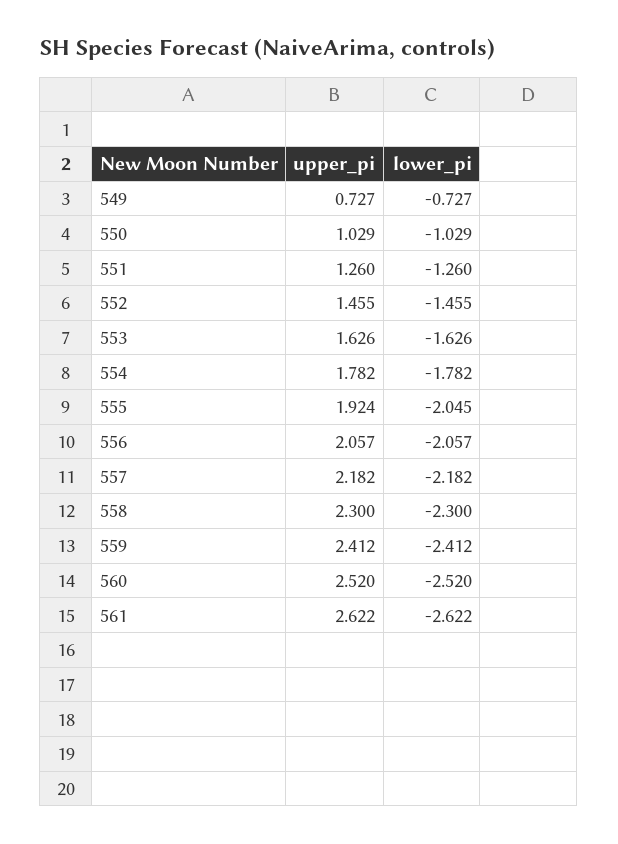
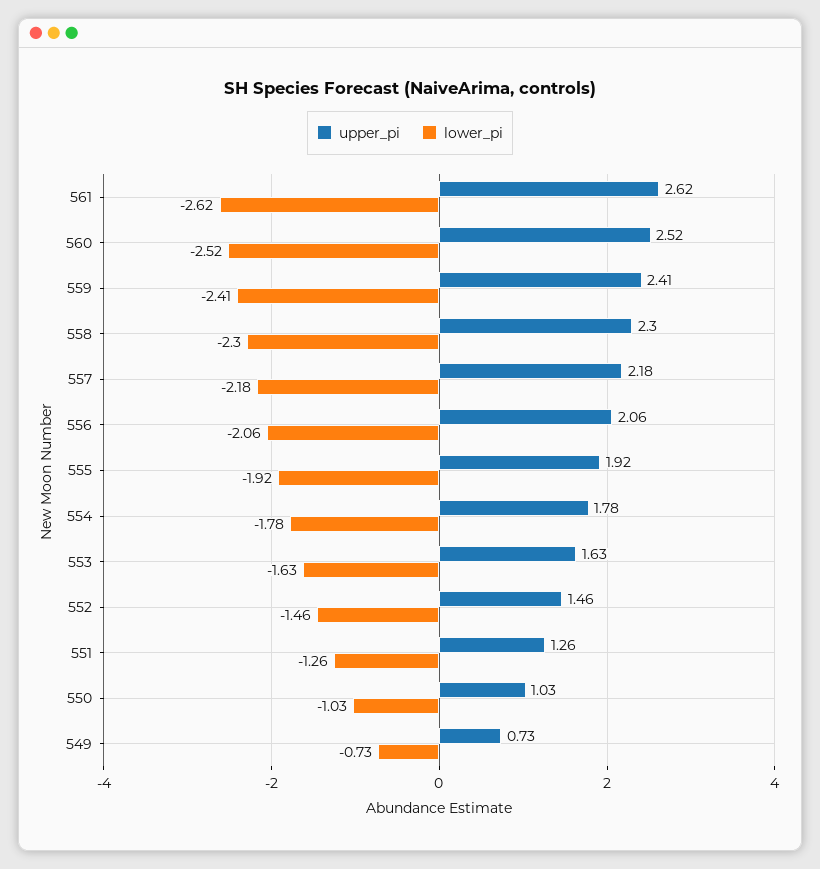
lower_pi, 555: -2.045 -> -1.92

